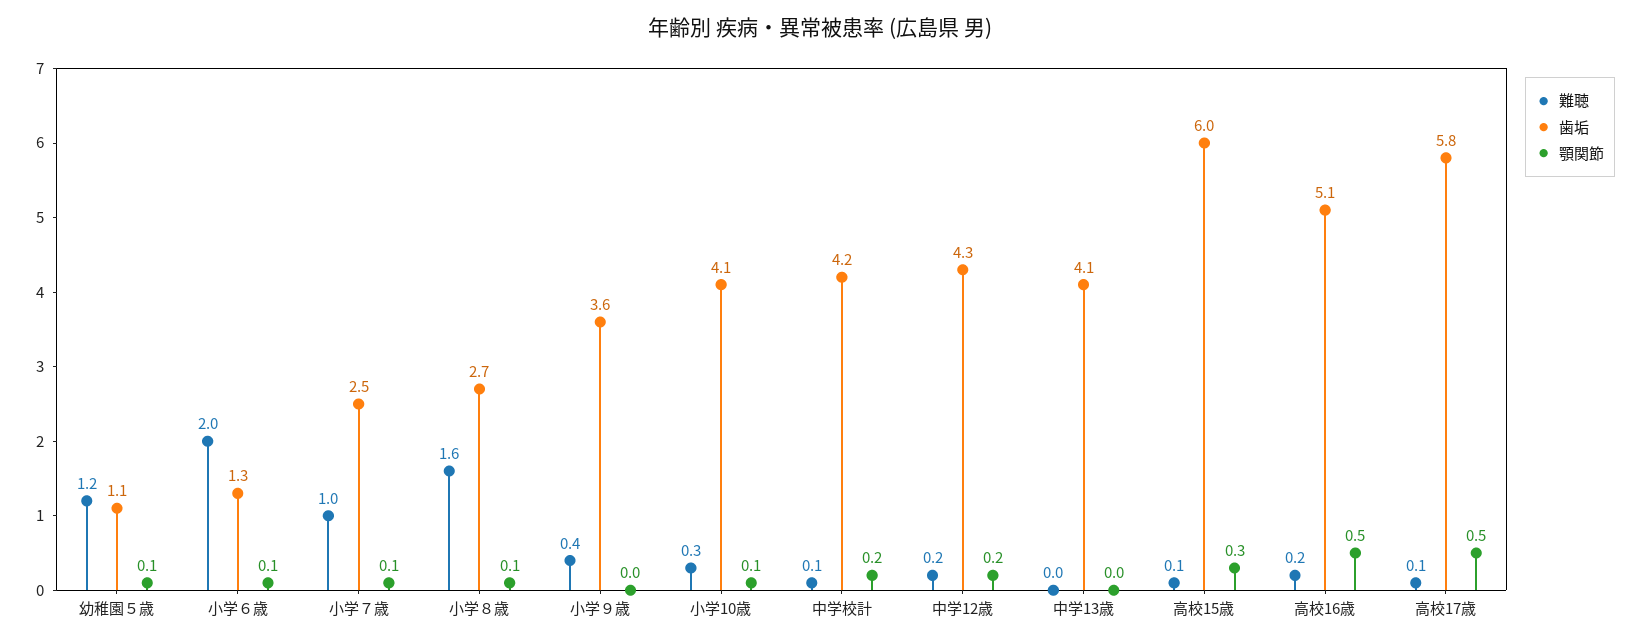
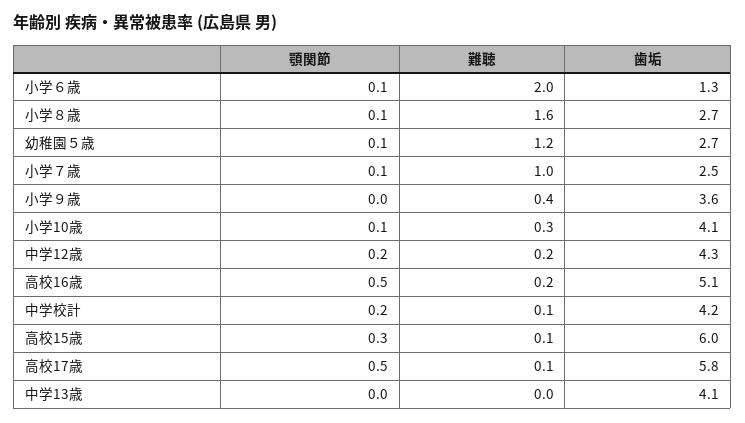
歯垢, 幼稚園５歳: 1.1 -> 2.7

